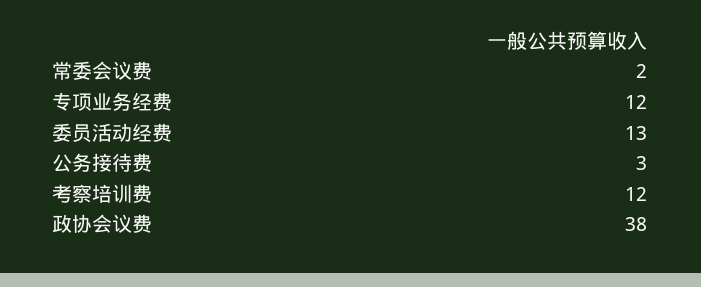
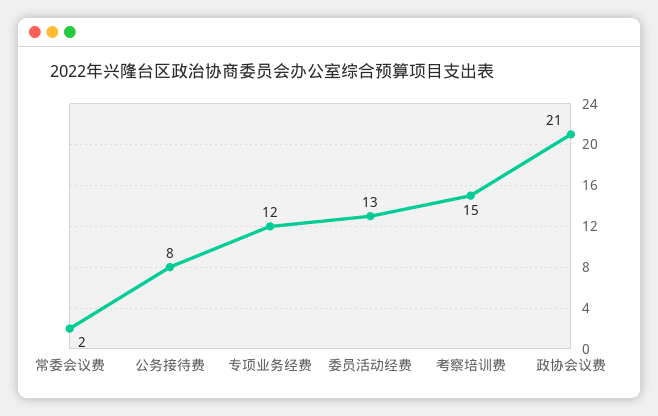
公务接待费: 3 -> 8
考察培训费: 12 -> 15
政协会议费: 38 -> 21

